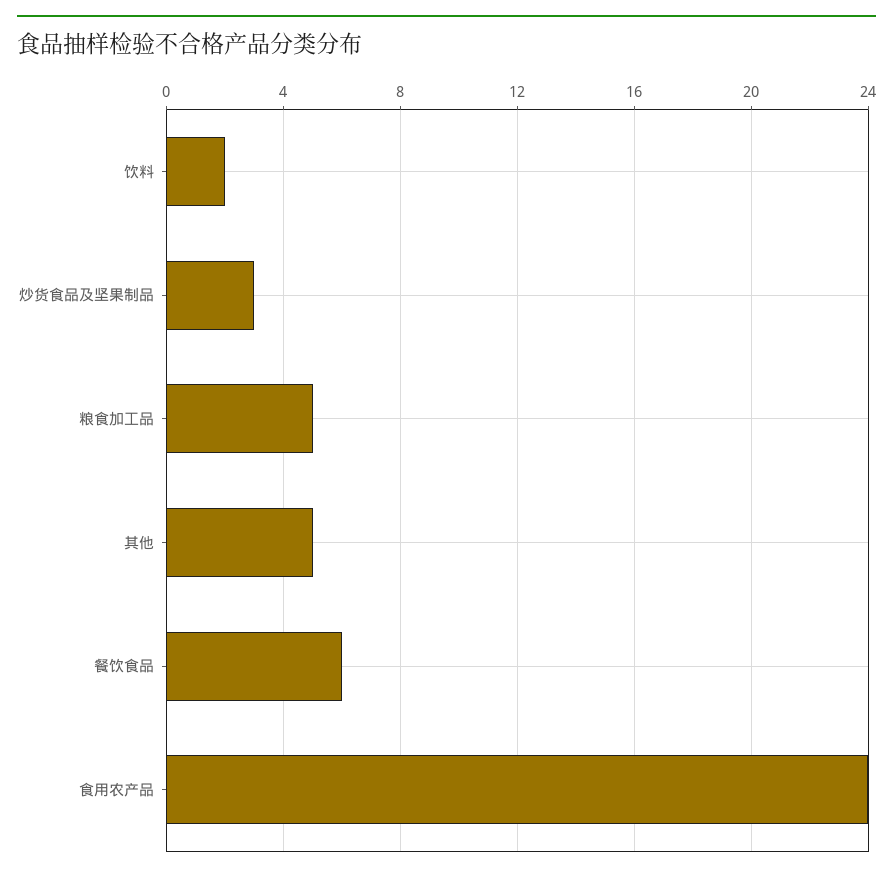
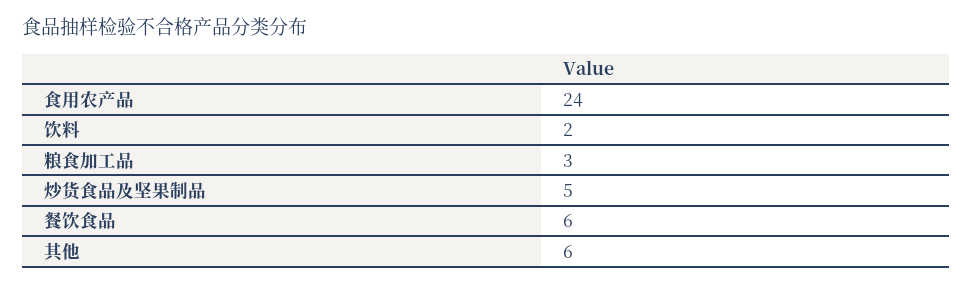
炒货食品及坚果制品: 3 -> 5
粮食加工品: 5 -> 3
其他: 5 -> 6

